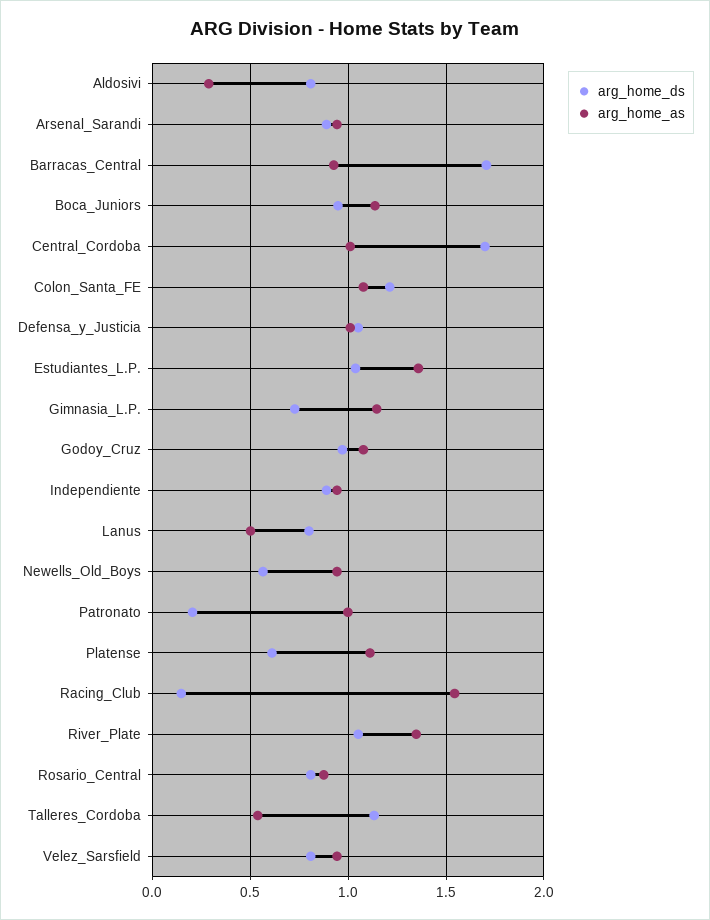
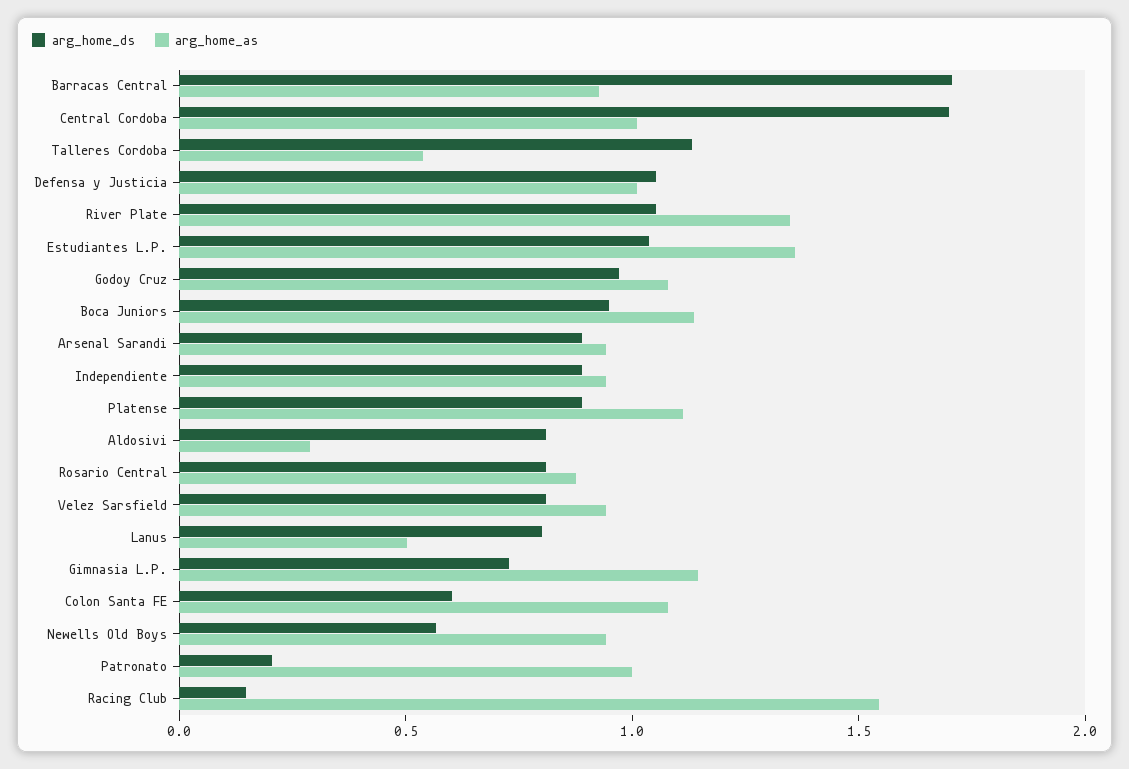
arg_home_ds, Colon_Santa_FE: 1.2 -> 0.6
arg_home_ds, Platense: 0.6 -> 0.9

